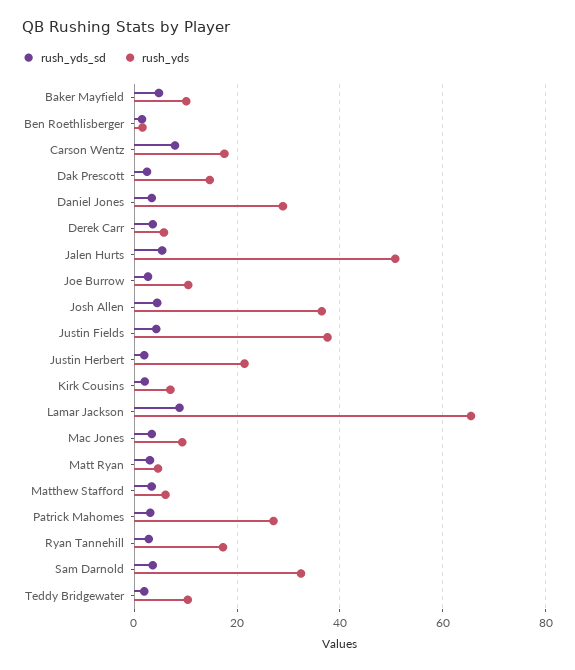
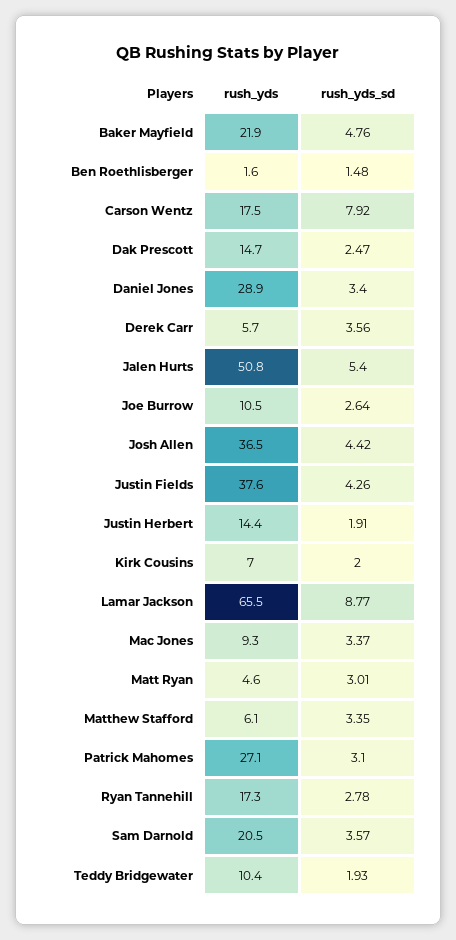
rush_yds, Baker Mayfield: 10 -> 21.9
rush_yds, Justin Herbert: 22 -> 14.4
rush_yds, Sam Darnold: 32 -> 20.5

